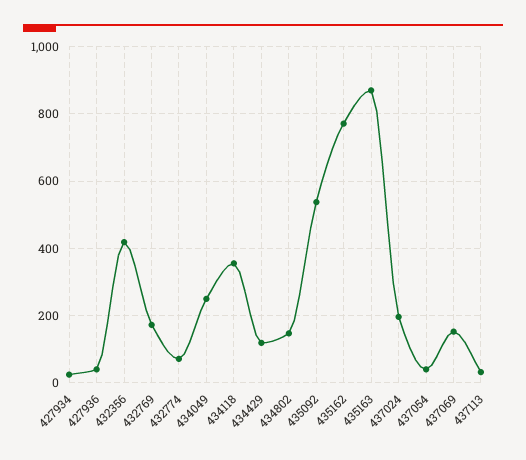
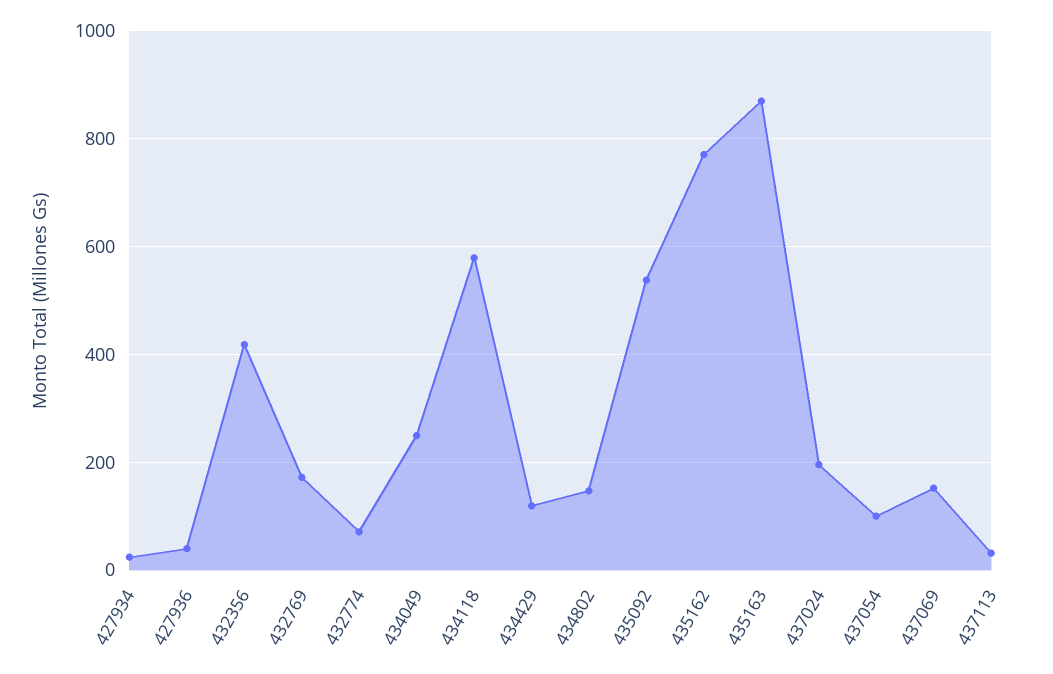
434118: 360 -> 580
437054: 40 -> 100

